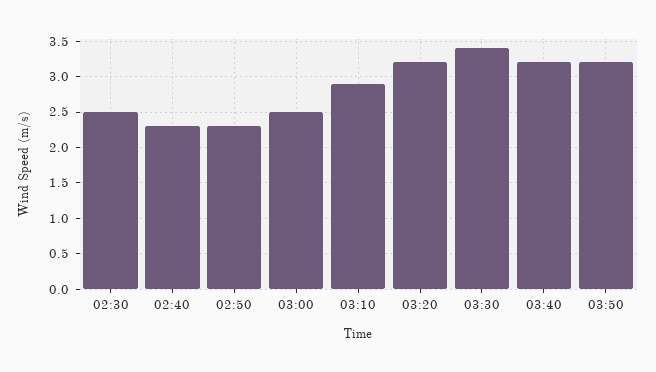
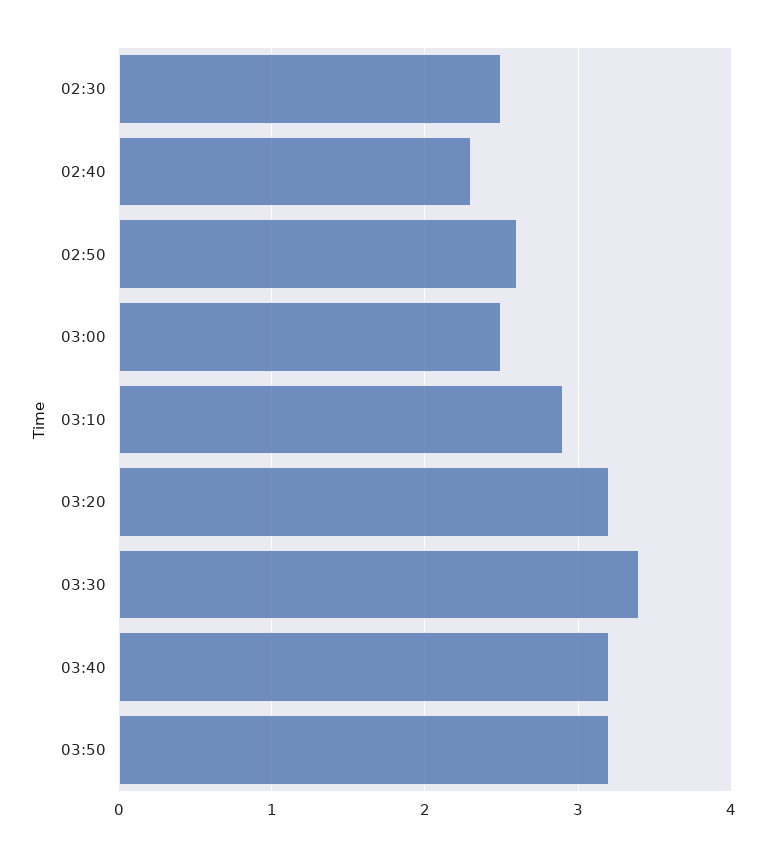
02:50: 2.3 -> 2.6

